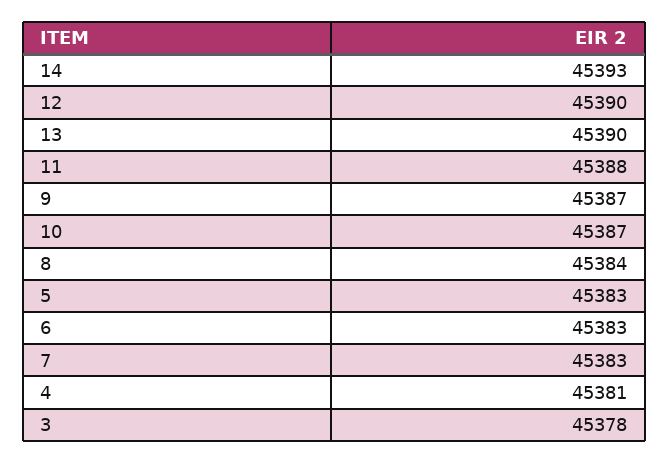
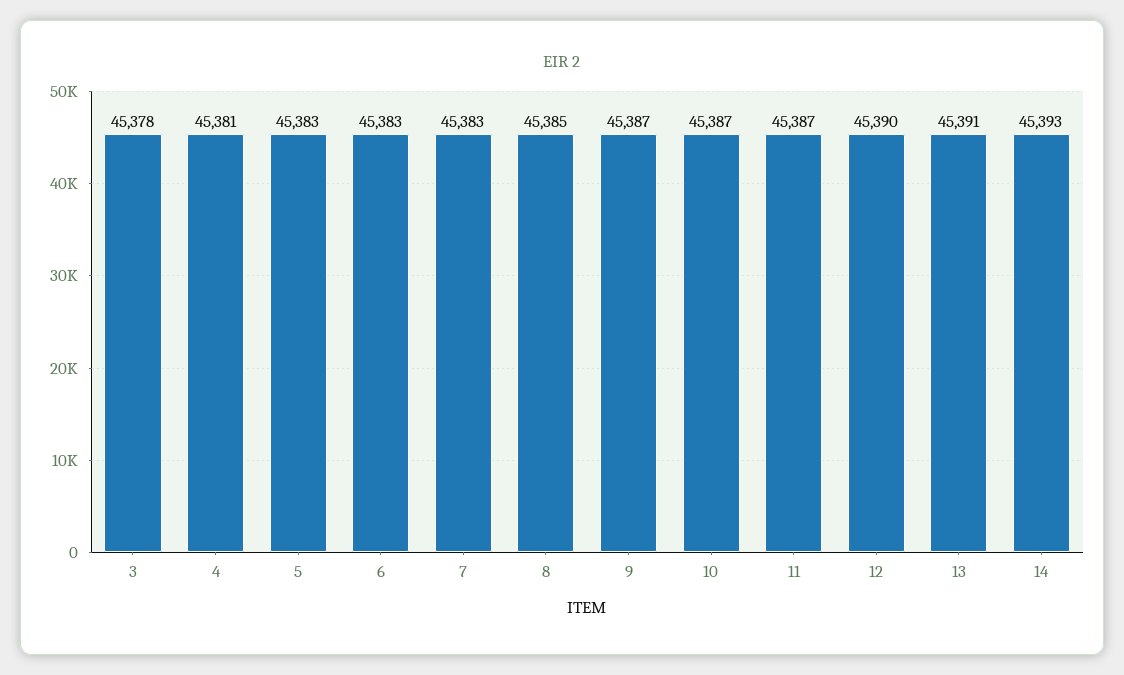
13: 45390 -> 45391
11: 45388 -> 45387
8: 45384 -> 45385

